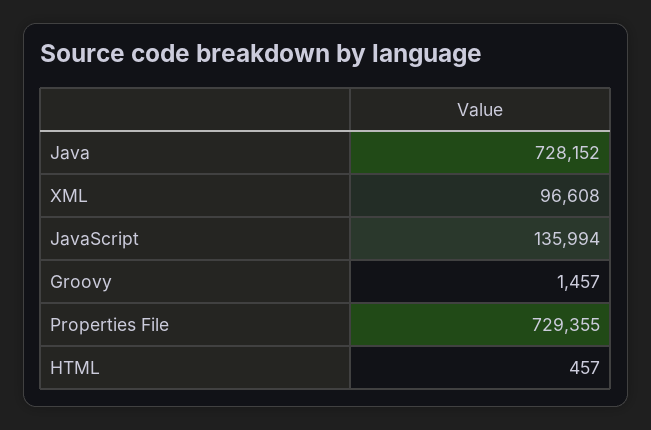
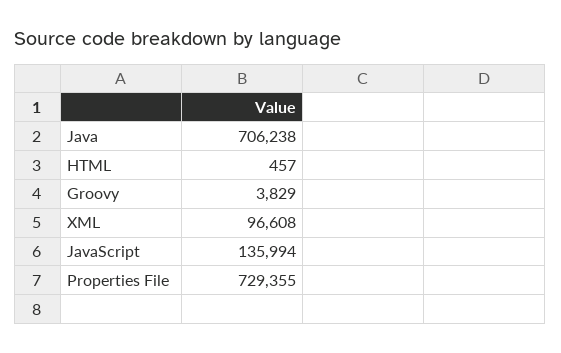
Java: 728152 -> 706238
Groovy: 1457 -> 3829

